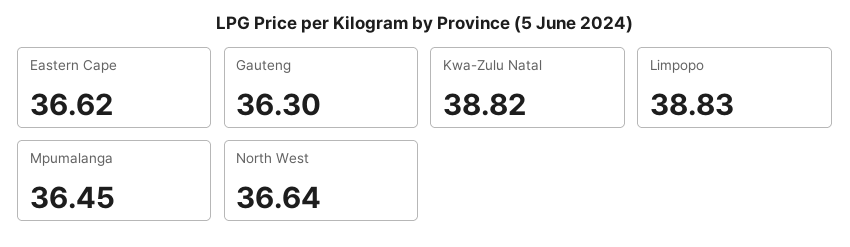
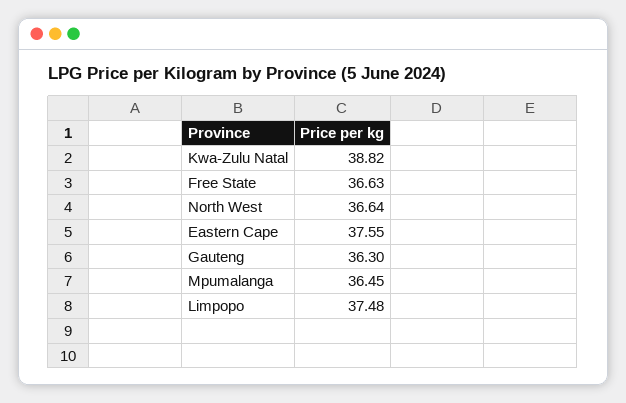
Eastern Cape: 36.62 -> 37.55
Limpopo: 38.83 -> 37.48
Free State: none -> 36.63

